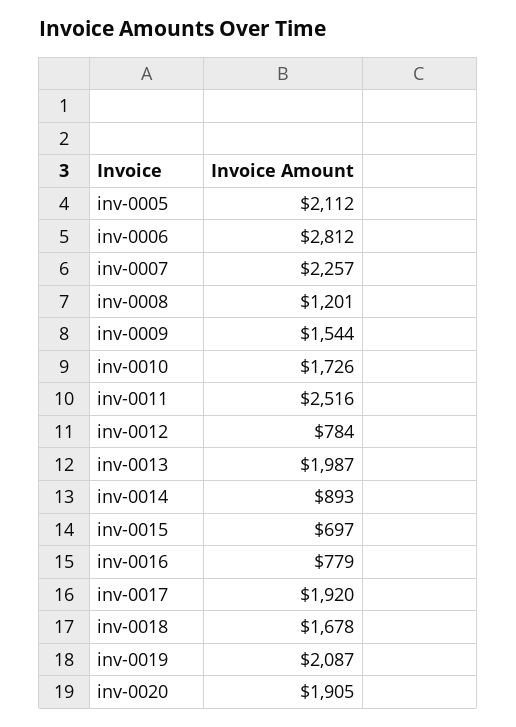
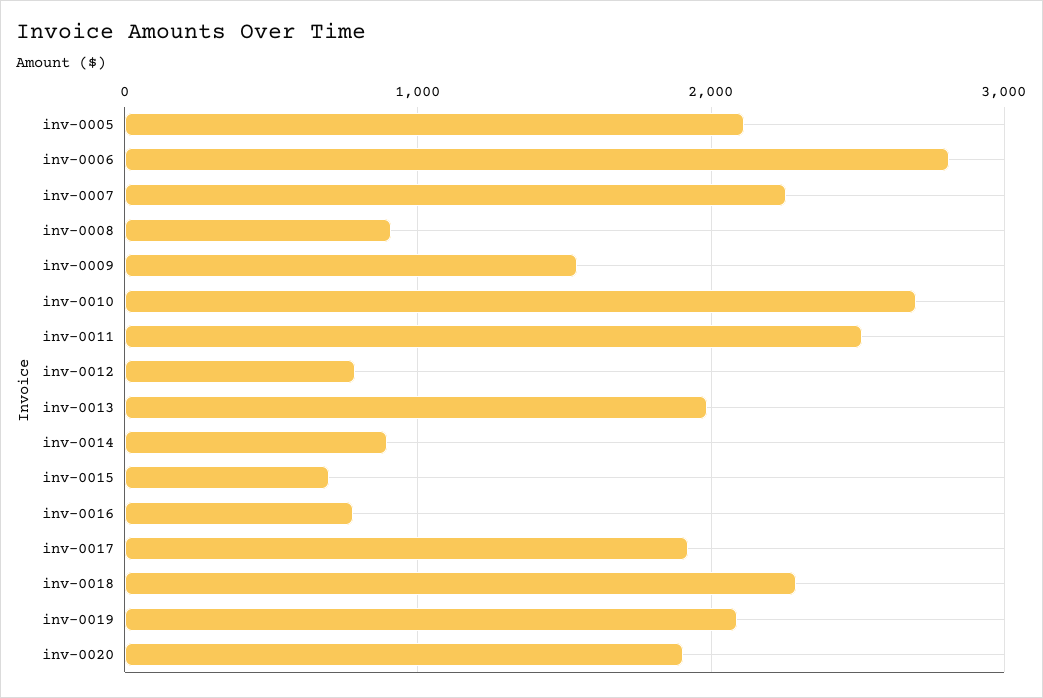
inv-0008: 1201 -> 900
inv-0010: 1726 -> 2700
inv-0018: 1678 -> 2300

